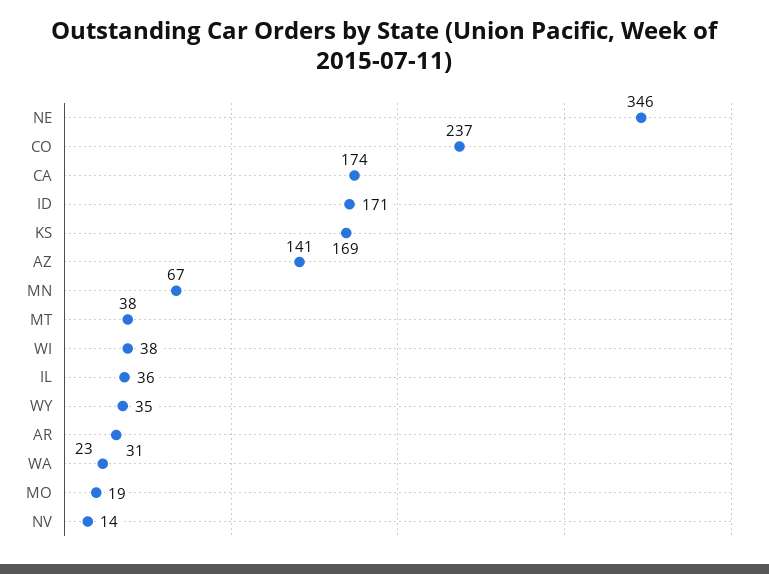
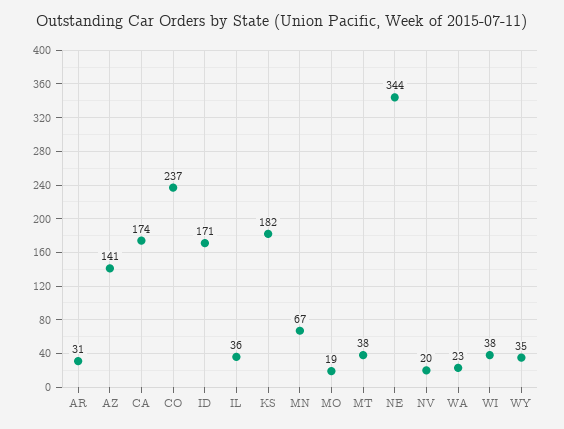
NE: 346 -> 344
KS: 169 -> 182
NV: 14 -> 20

